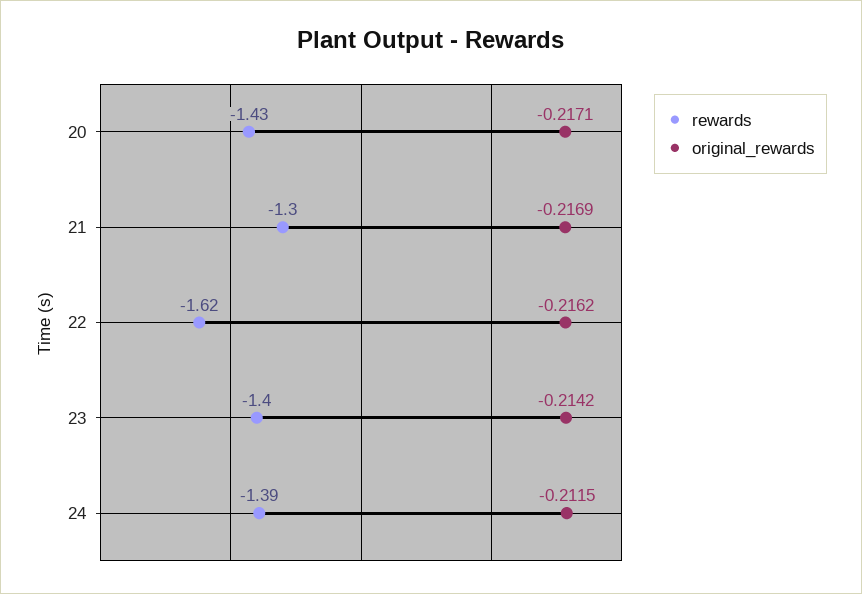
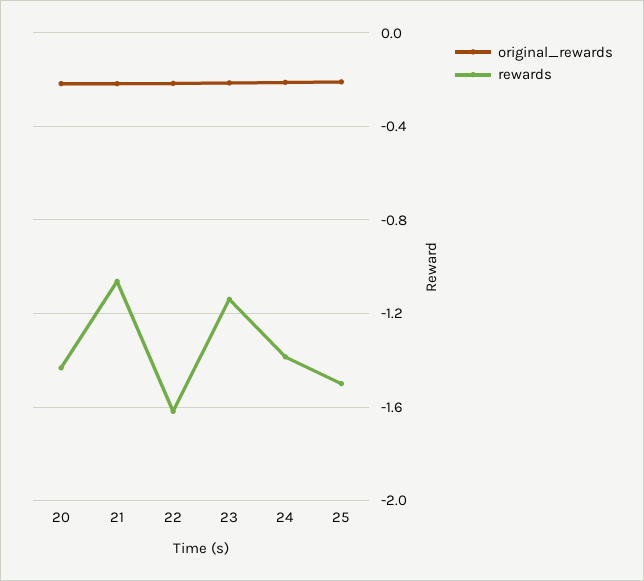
rewards, 21: -1.3 -> -1.05
rewards, 23: -1.4 -> -1.15
original_rewards, 25: none -> -0.2
rewards, 25: none -> -1.5

